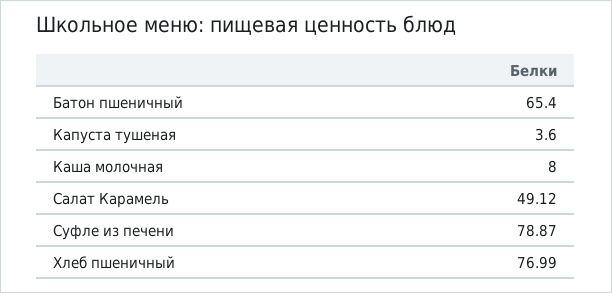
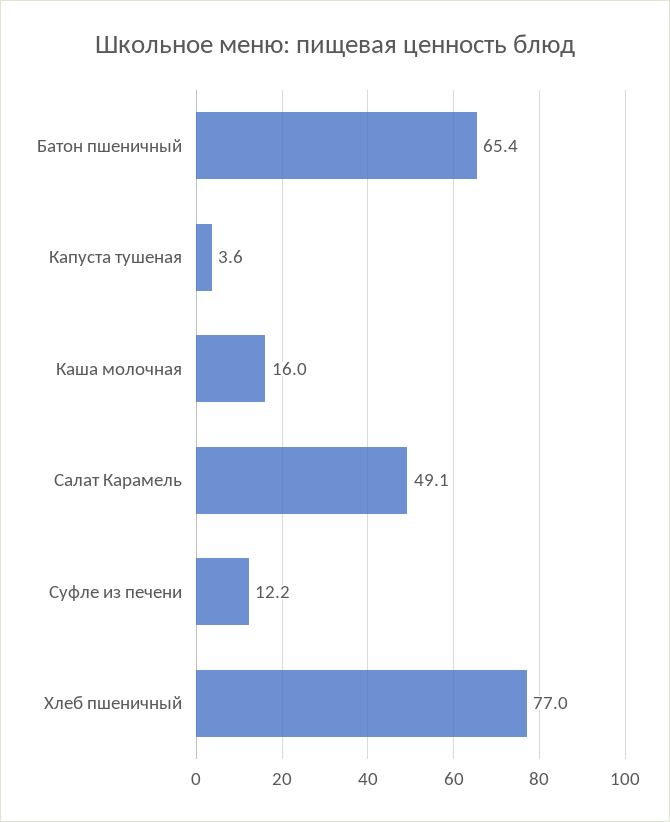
Каша молочная: 8 -> 16
Суфле из печени: 78.87 -> 12.2

